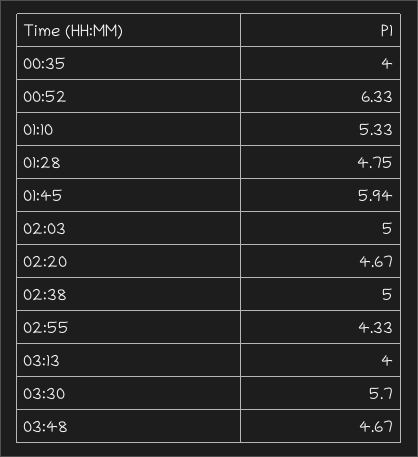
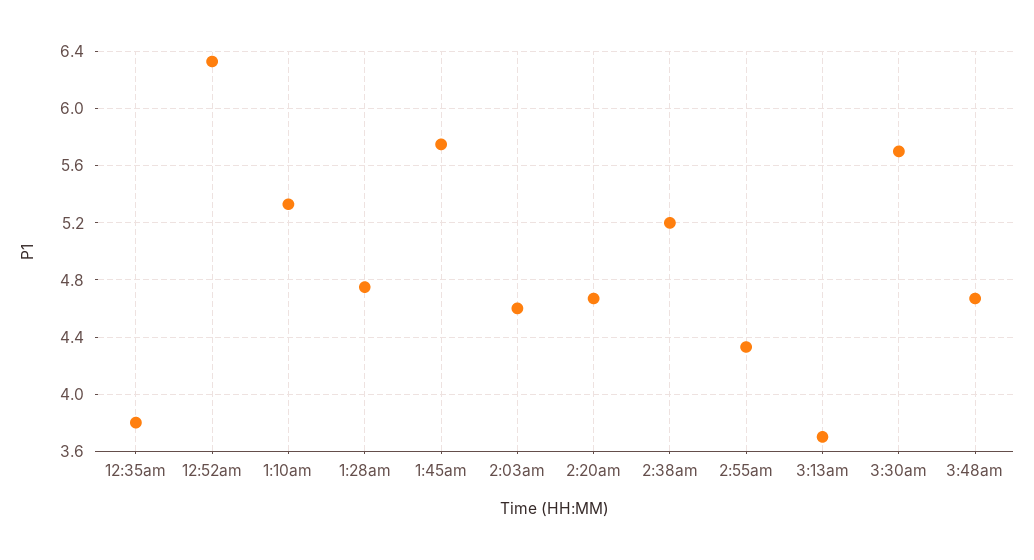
00:35: 4 -> 3.8
01:45: 5.94 -> 5.75
02:03: 5 -> 4.6
02:38: 5 -> 5.2
03:13: 4 -> 3.7

